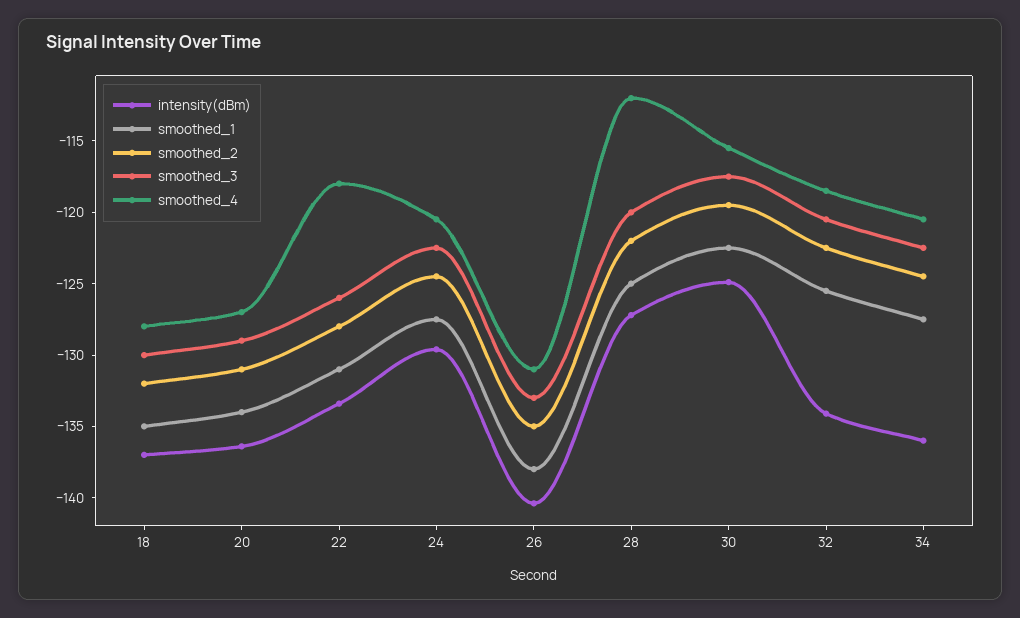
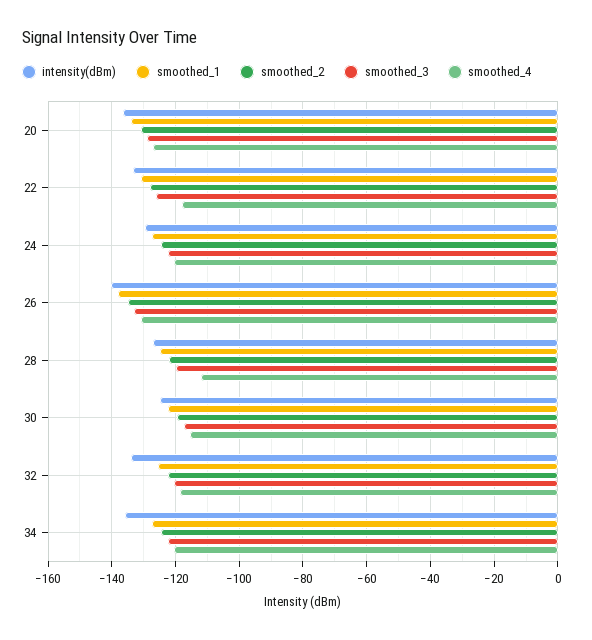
intensity(dBm), 18: -137 -> none
smoothed_1, 18: -135 -> none
smoothed_2, 18: -132 -> none
smoothed_3, 18: -130 -> none
smoothed_4, 18: -128 -> none

